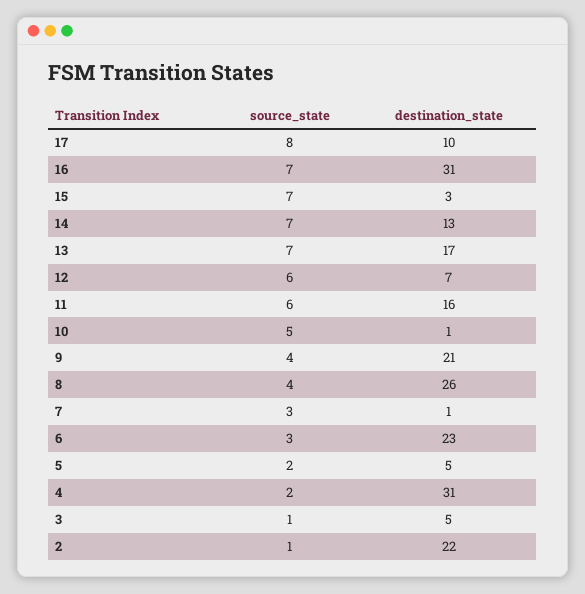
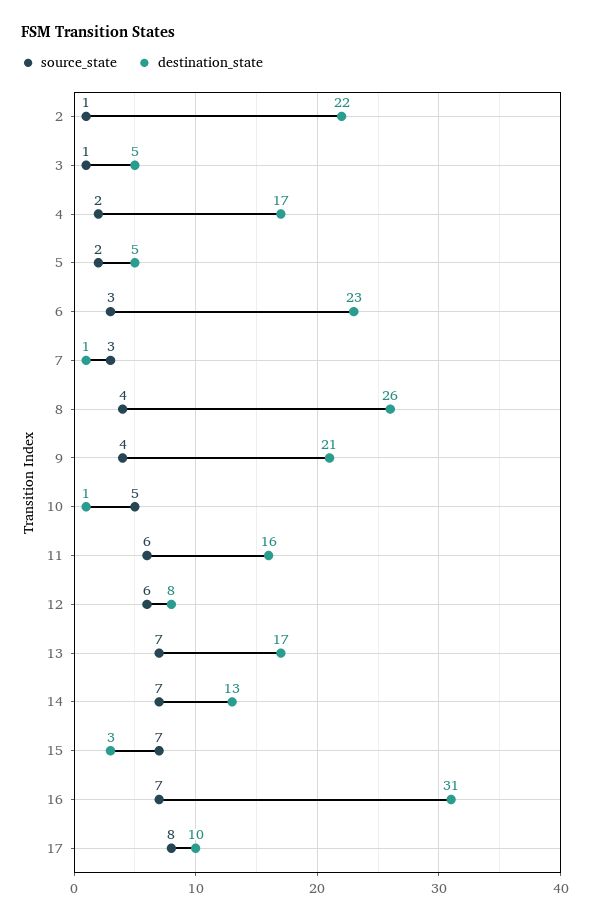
destination_state, 12: 7 -> 8
destination_state, 4: 31 -> 17

